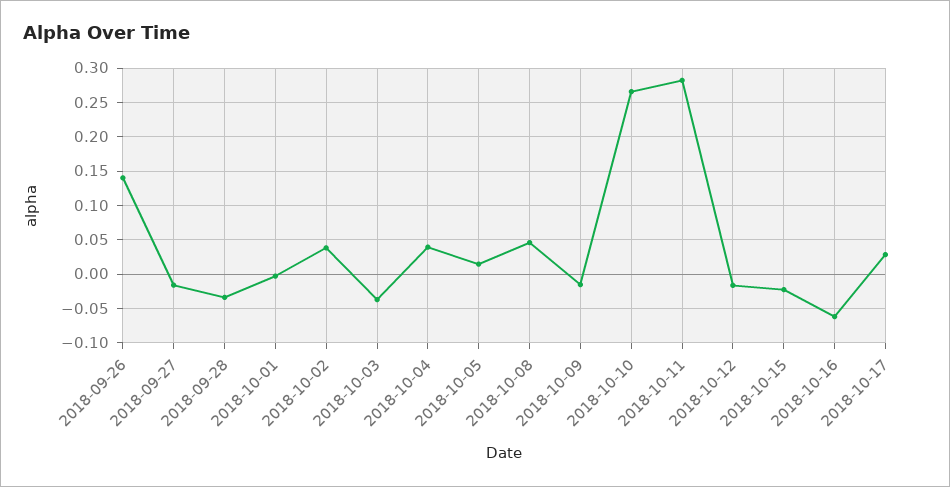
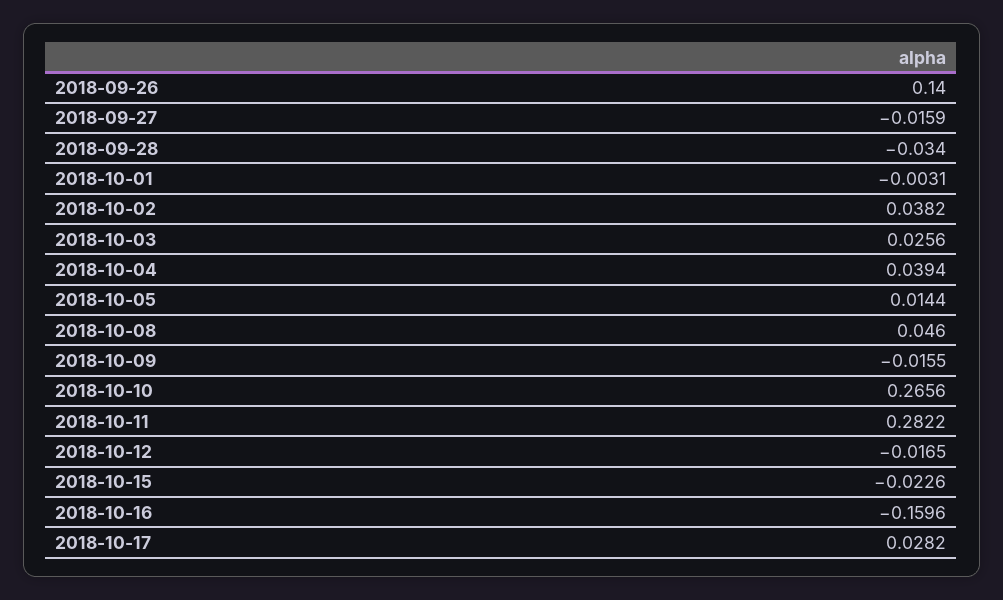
2018-10-03: -0.04 -> 0.0256
2018-10-16: -0.06 -> -0.1596

